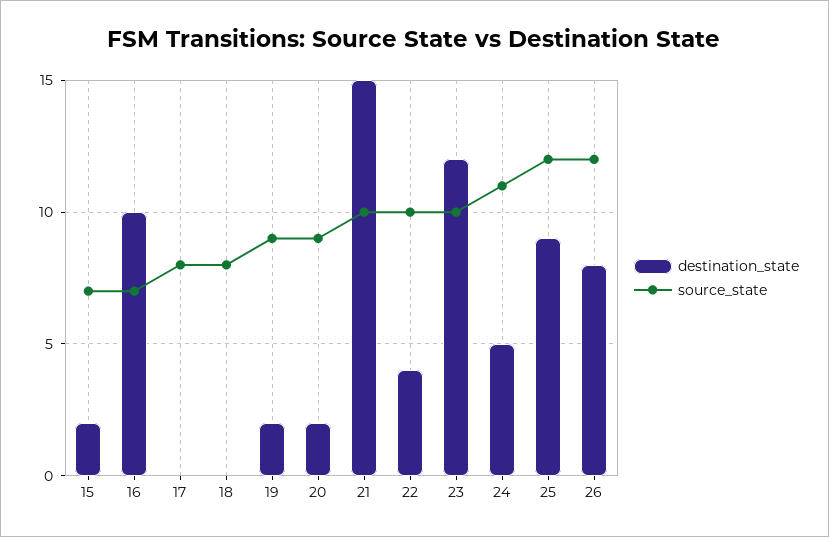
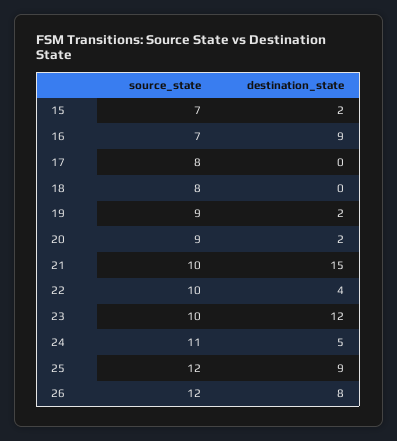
destination_state, 16: 10 -> 9

